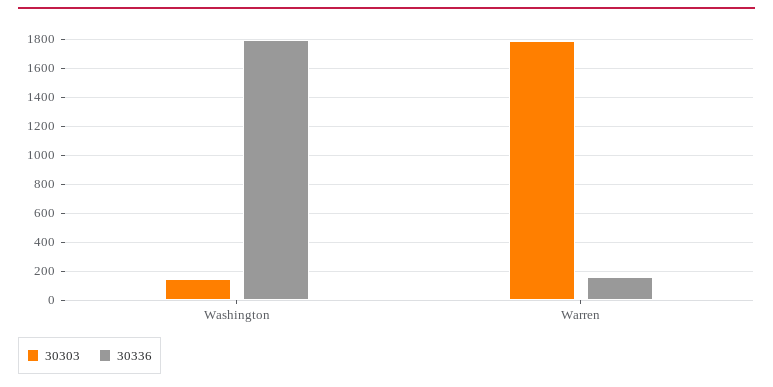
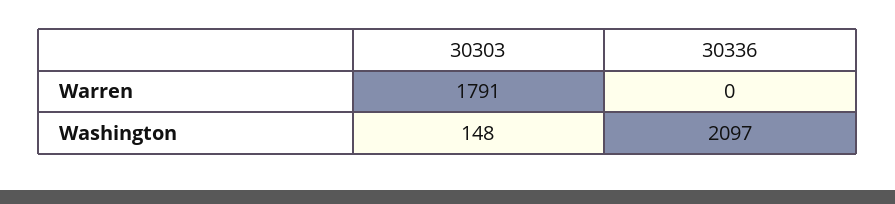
30336, Washington: 1800 -> 2097
30336, Warren: 150 -> 0

